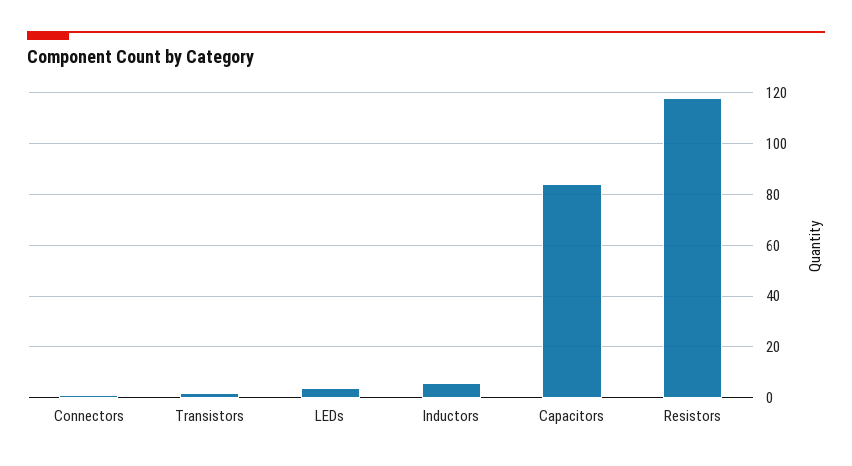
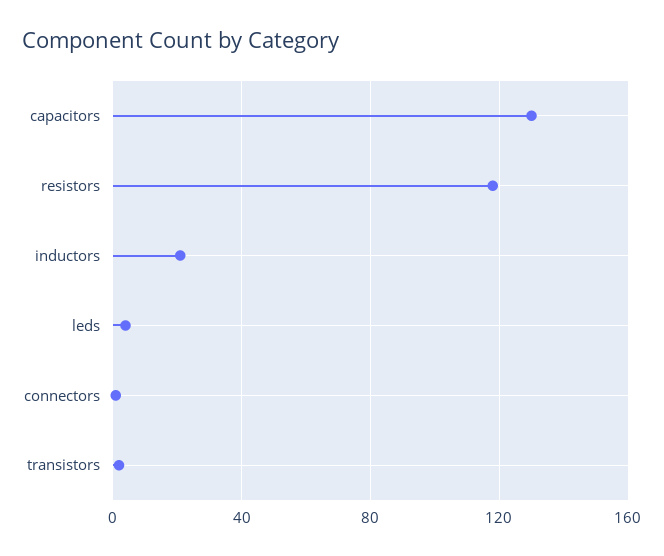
Inductors: 5 -> 20
Capacitors: 85 -> 130

